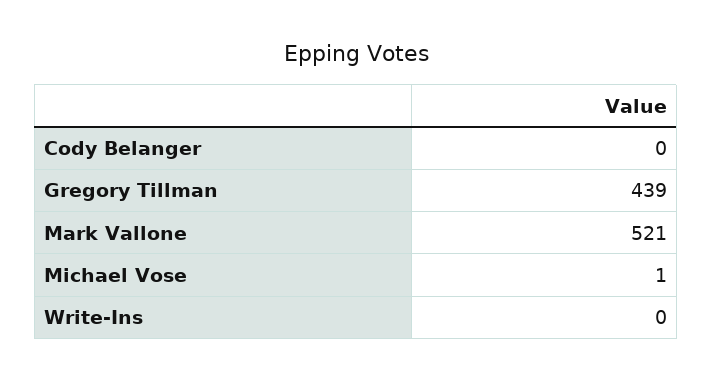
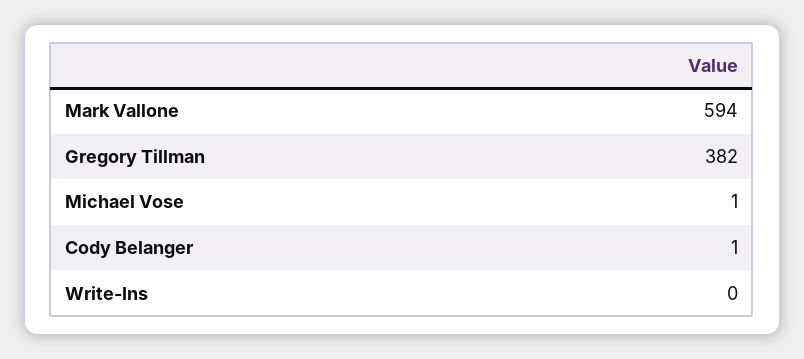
Cody Belanger: 0 -> 1
Gregory Tillman: 439 -> 382
Mark Vallone: 521 -> 594

